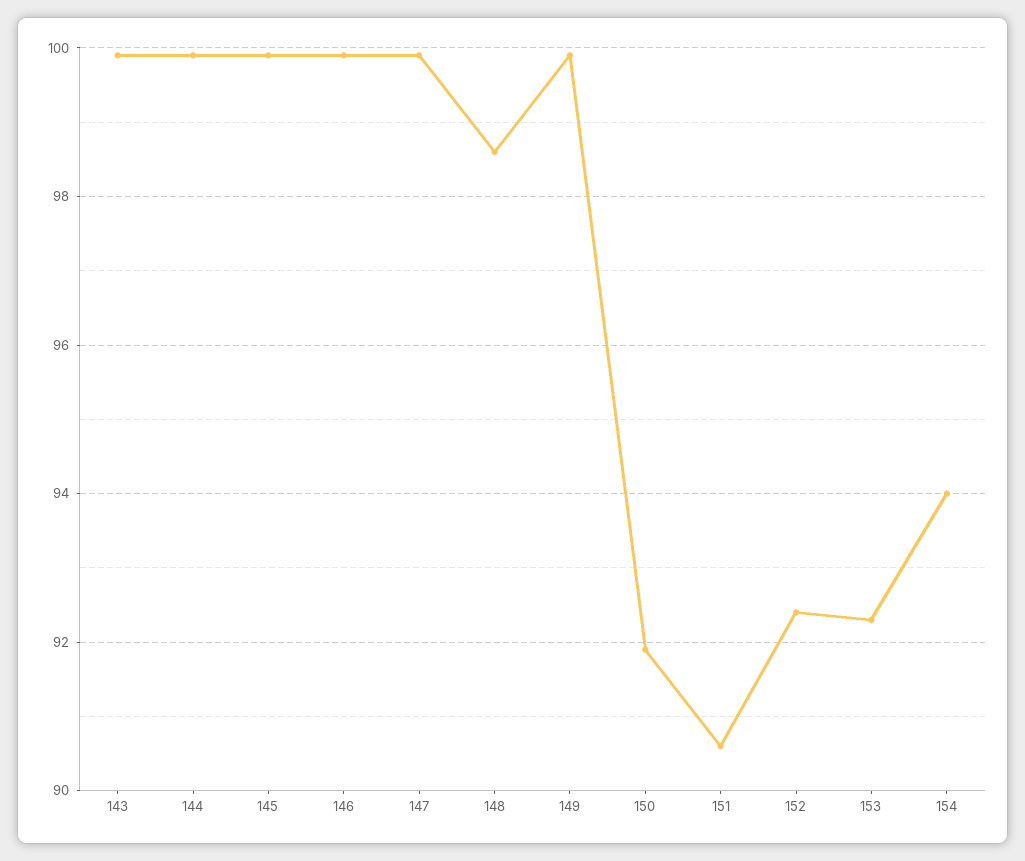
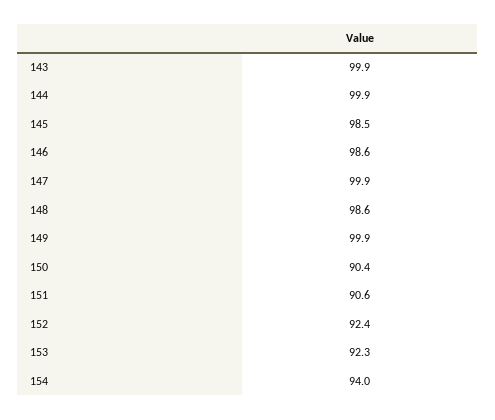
145: 100 -> 98.5
146: 100 -> 98.6
150: 92 -> 90.4

